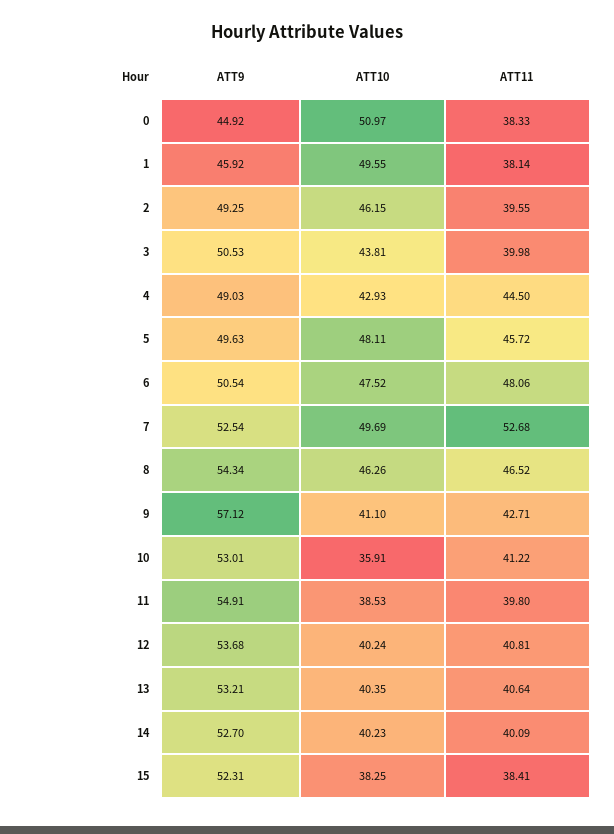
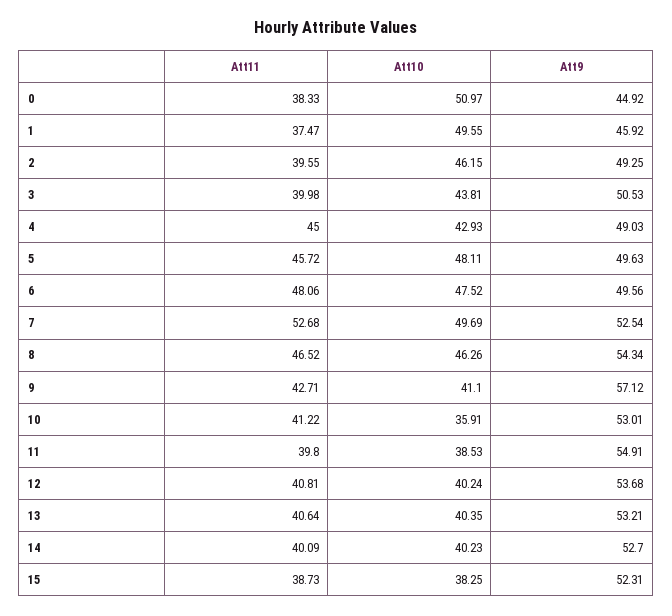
ATT11, 1: 38.14 -> 37.47
ATT11, 4: 44.5 -> 45
ATT9, 6: 50.54 -> 49.56
ATT11, 15: 38.41 -> 38.73

